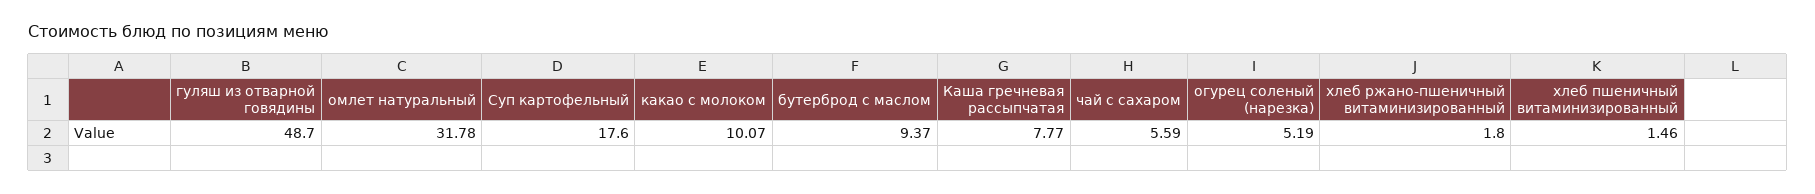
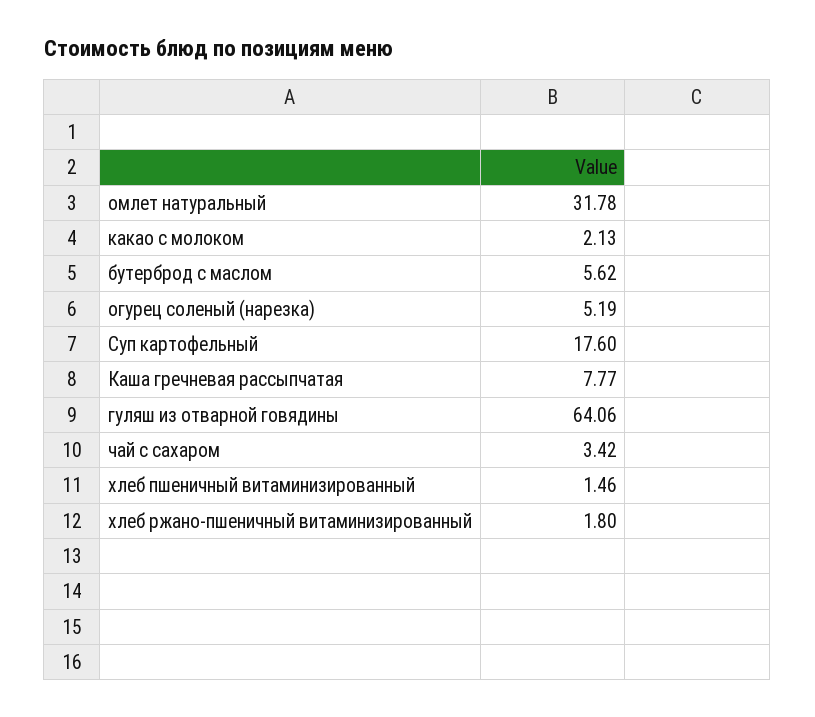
гуляш из отварной говядины: 48.7 -> 64.06
какао с молоком: 10.07 -> 2.13
бутерброд с маслом: 9.37 -> 5.62
чай с сахаром: 5.59 -> 3.42

